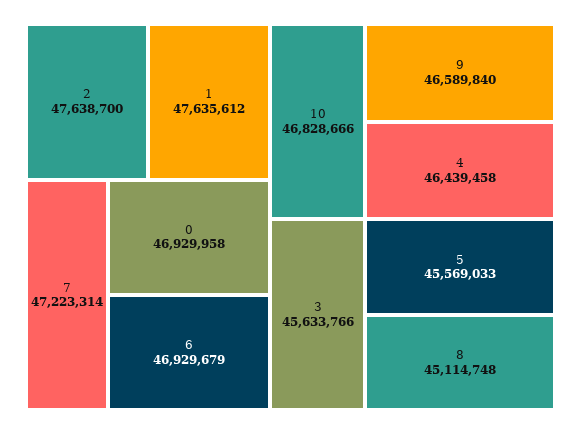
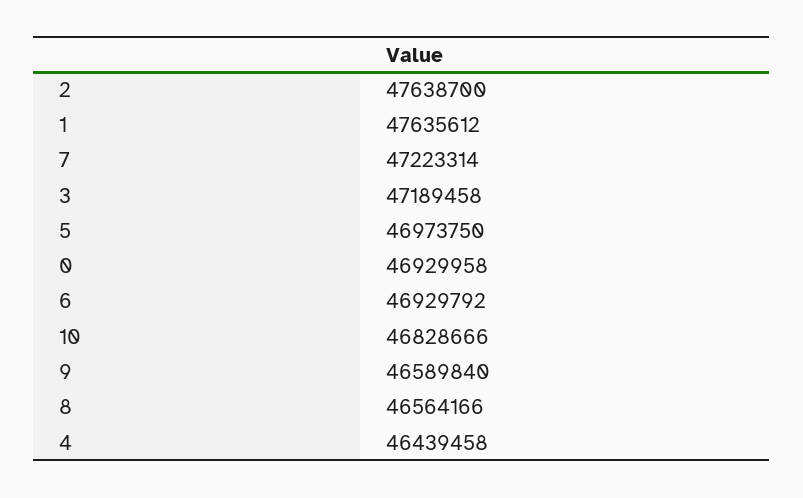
6: 46929679 -> 46929792
3: 45633766 -> 47189458
5: 45569033 -> 46973750
8: 45114748 -> 46564166

